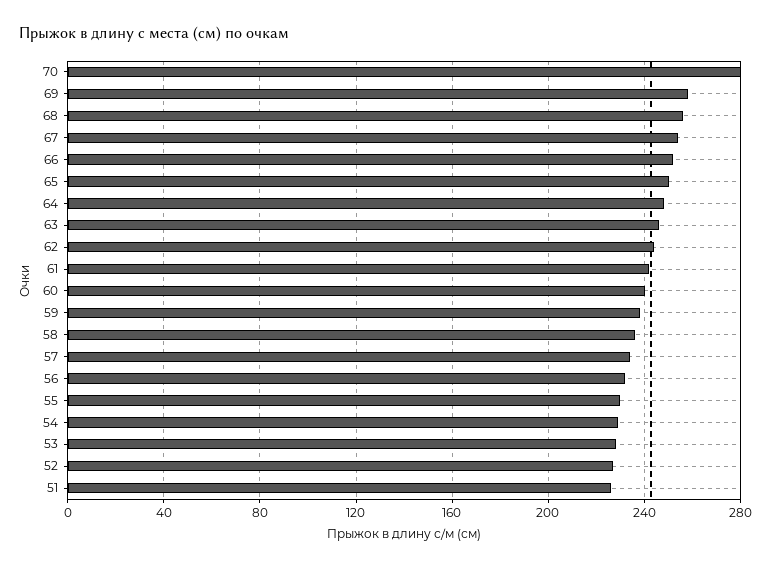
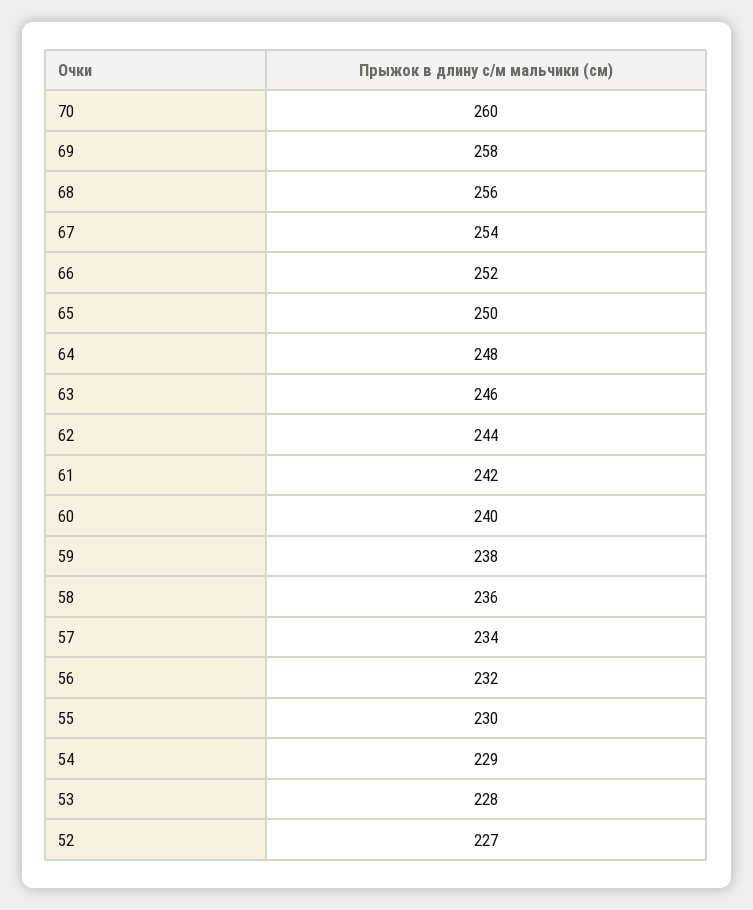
70: 280 -> 260
51: 225 -> none

